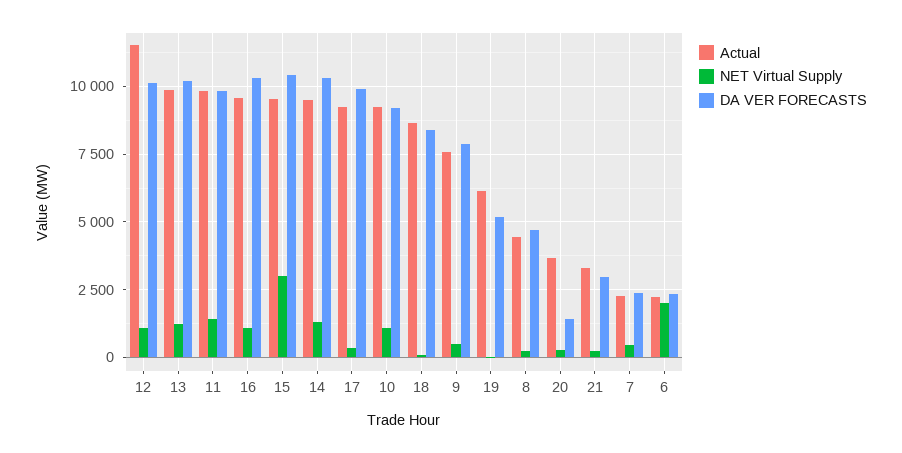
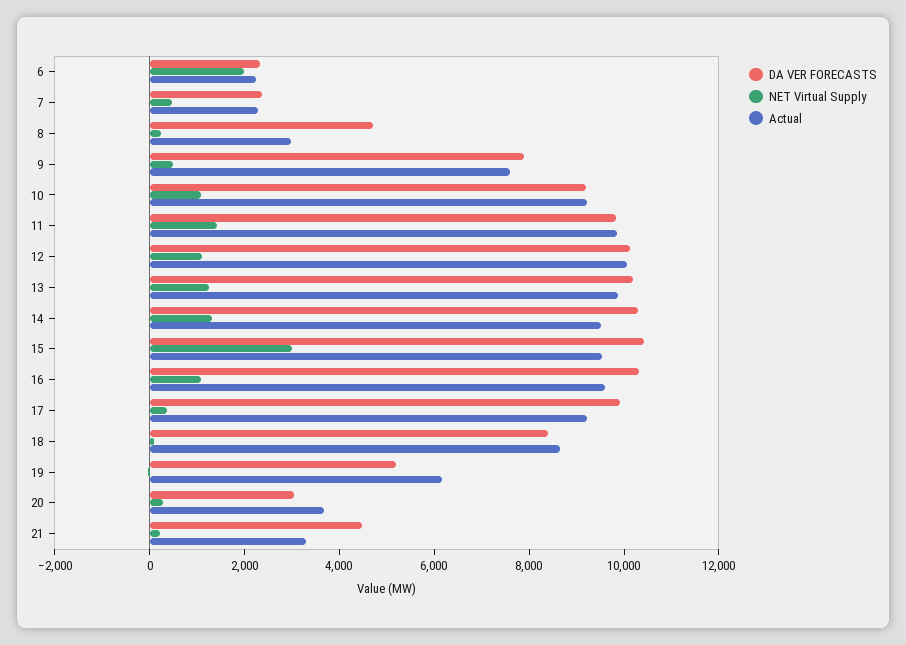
Actual, 12: 11500 -> 10000
Actual, 8: 4500 -> 3000
DA VER FORECASTS, 20: 1500 -> 3000
DA VER FORECASTS, 21: 3000 -> 4500

